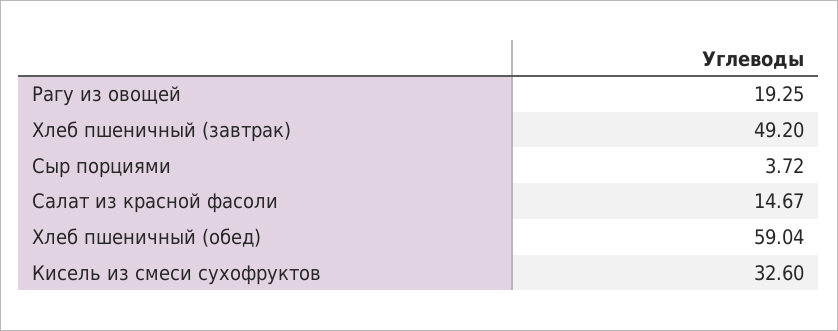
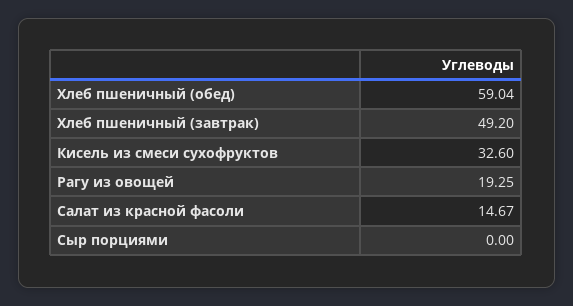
Сыр порциями: 3.72 -> 0

